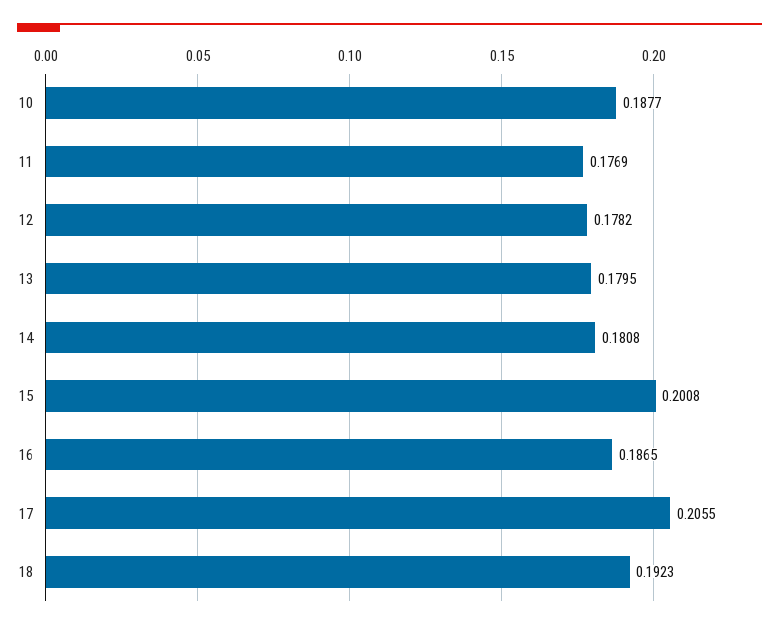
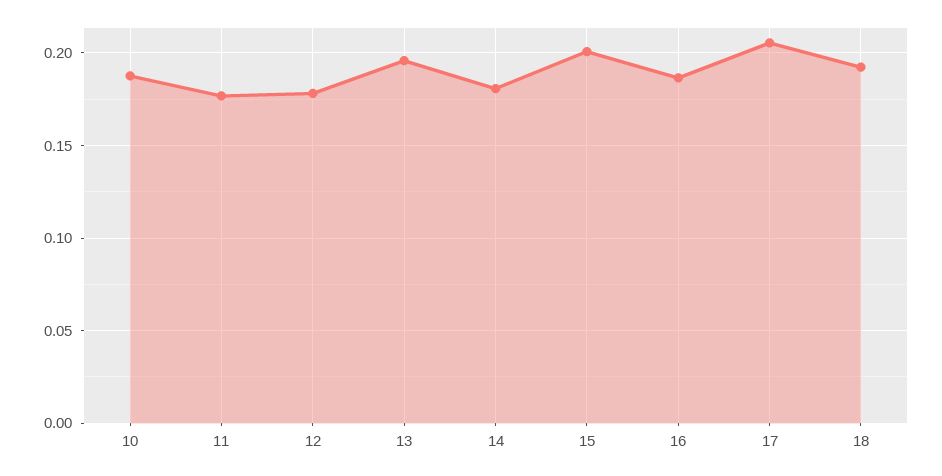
13: 0.1795 -> 0.195

